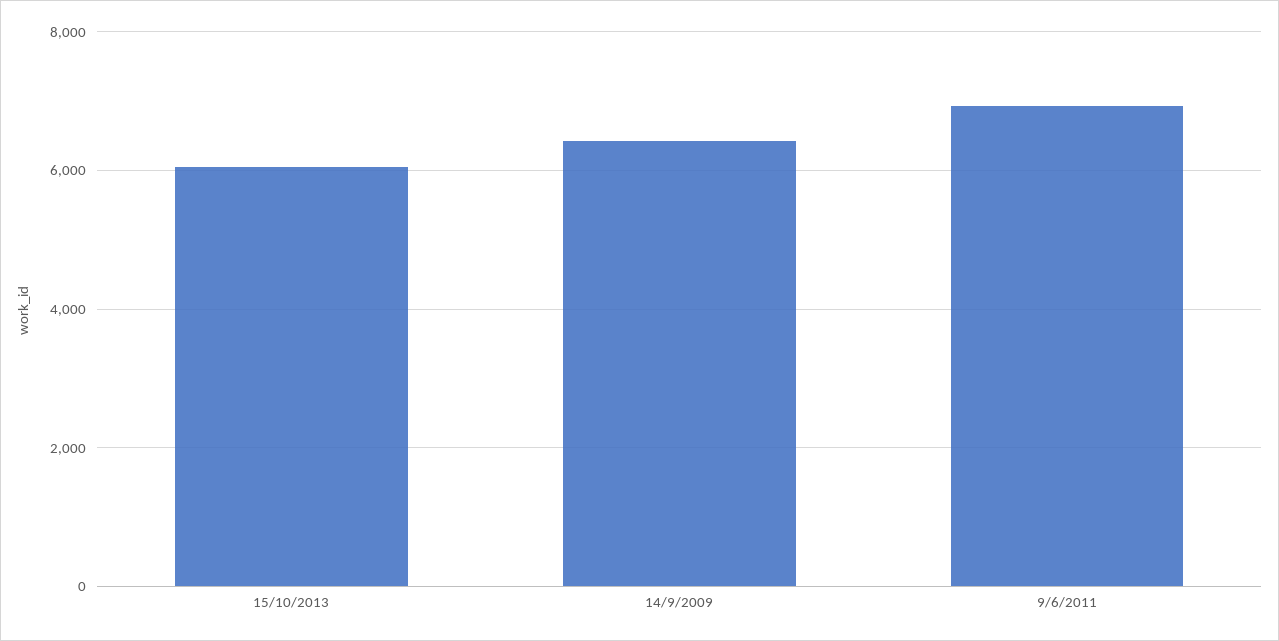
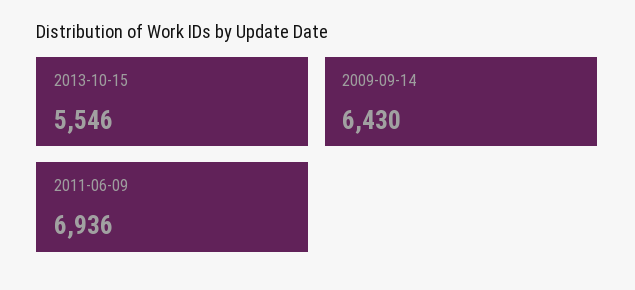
15/10/2013: 6000 -> 5546

